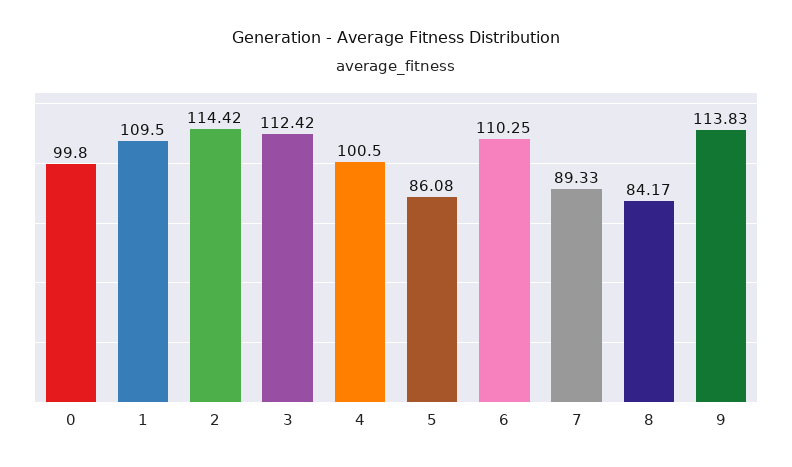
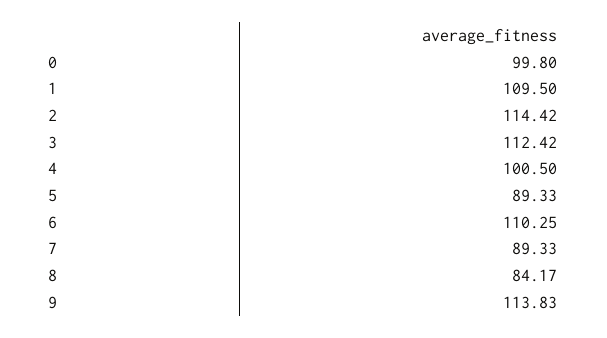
5: 86.08 -> 89.33

